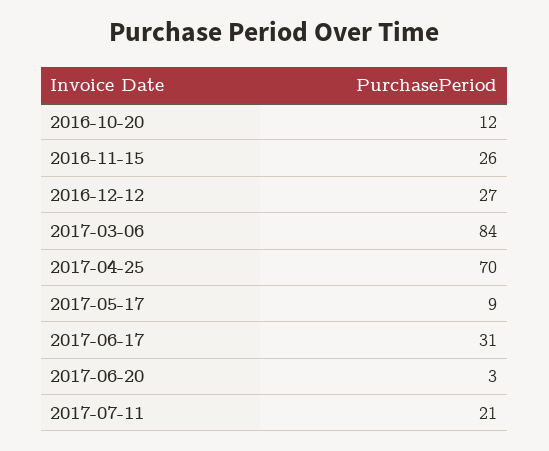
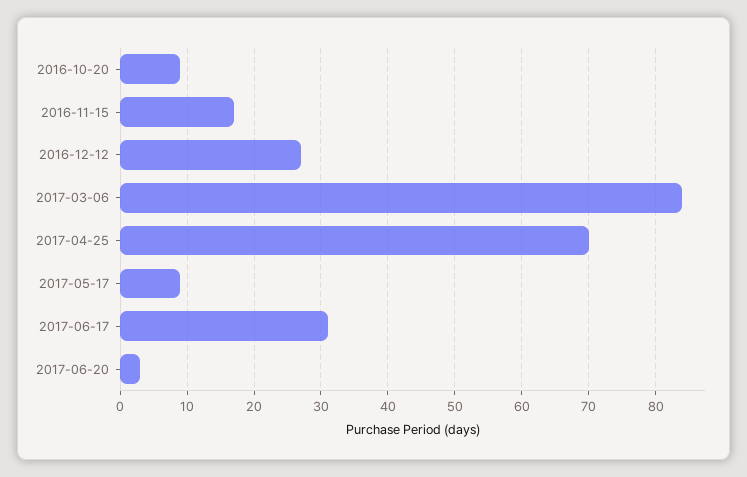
2016-10-20: 12 -> 9
2016-11-15: 26 -> 17
2017-07-11: 21 -> none

